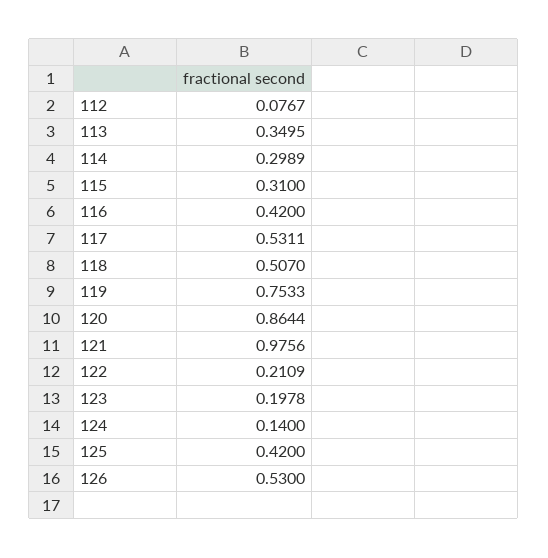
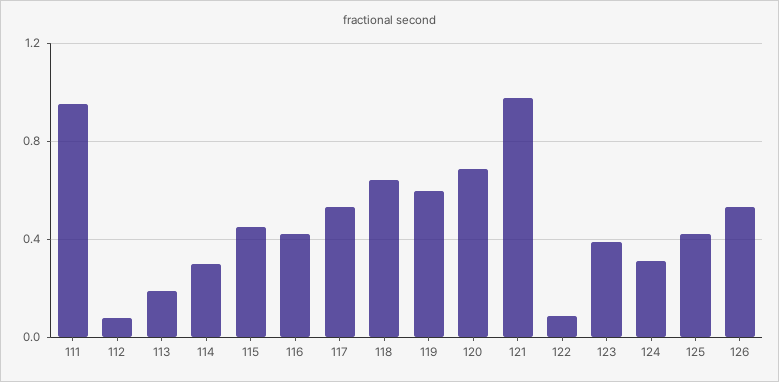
113: 0.3495 -> 0.2
115: 0.31 -> 0.45
118: 0.507 -> 0.65
119: 0.7533 -> 0.6
120: 0.8644 -> 0.7
122: 0.2109 -> 0.1
123: 0.1978 -> 0.4
124: 0.14 -> 0.3
111: none -> 0.95

